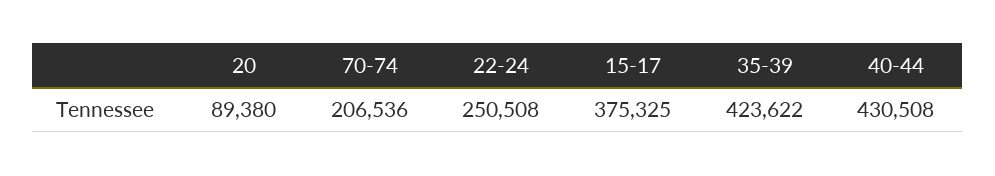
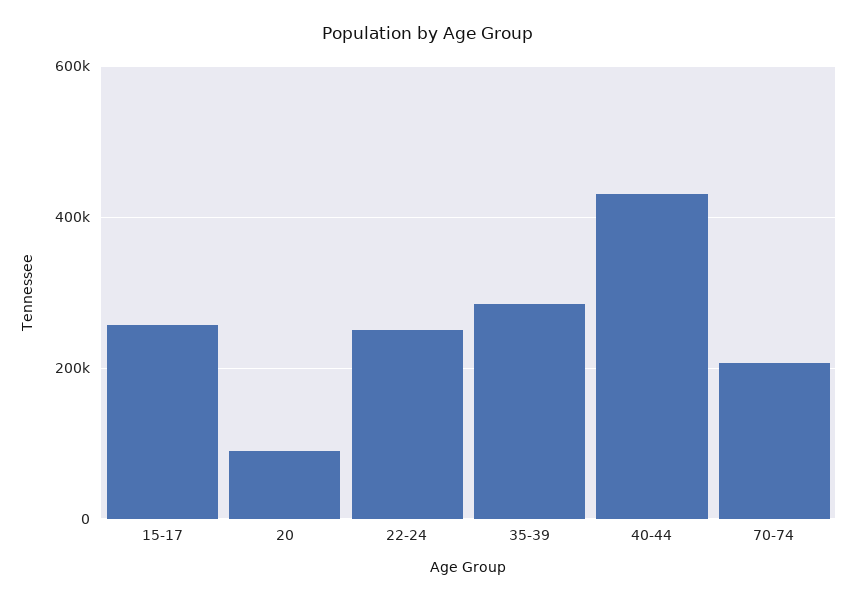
15-17: 375325 -> 260000
35-39: 423622 -> 280000

